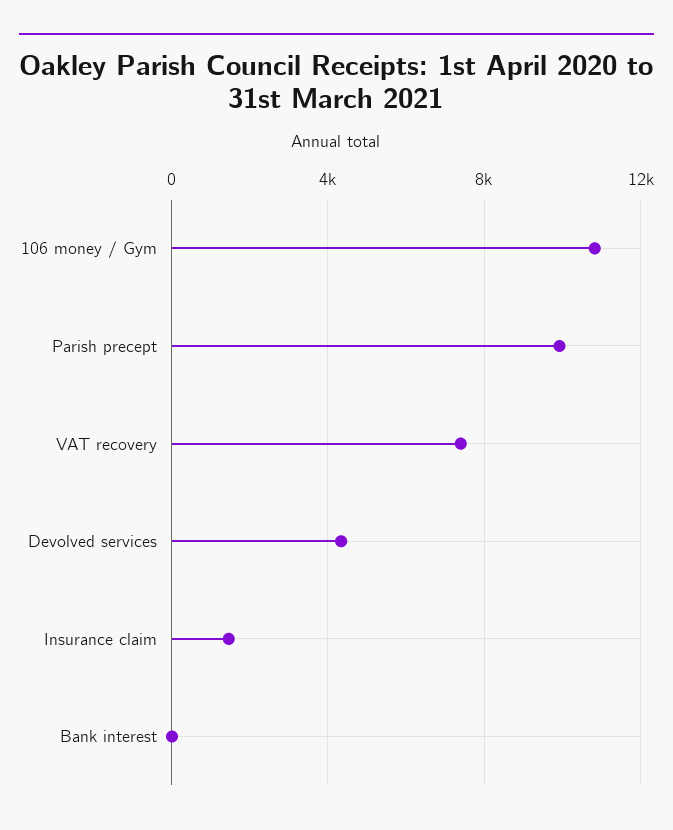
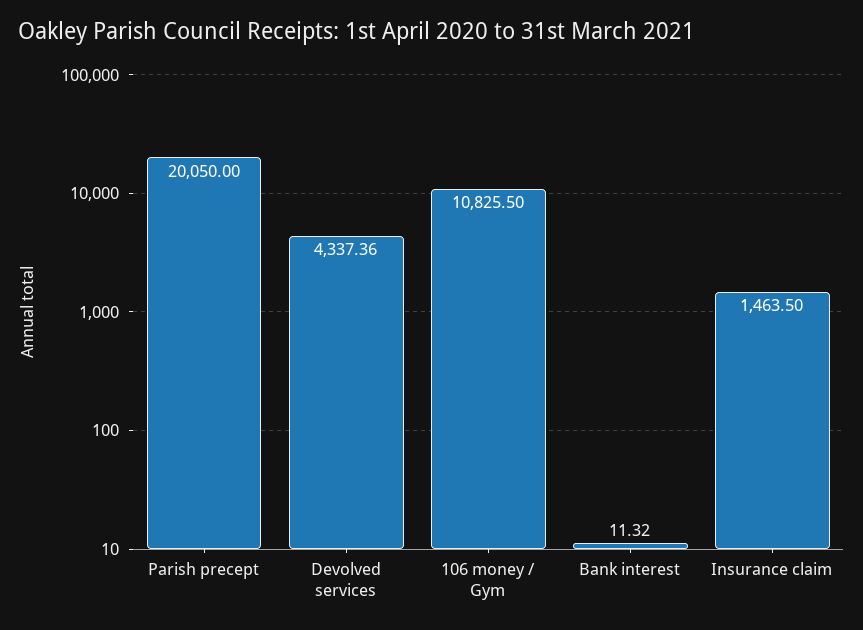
Parish precept: 10000 -> 20050
VAT recovery: 7500 -> none

